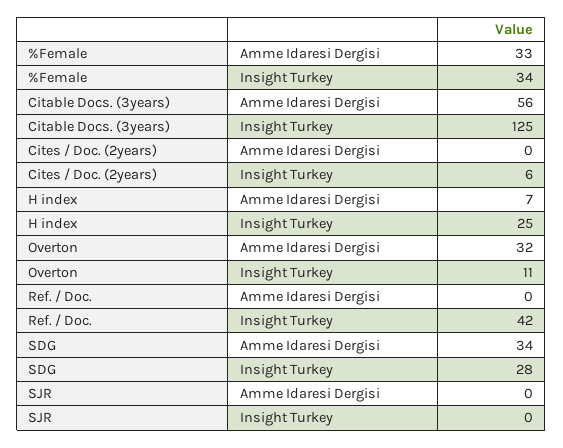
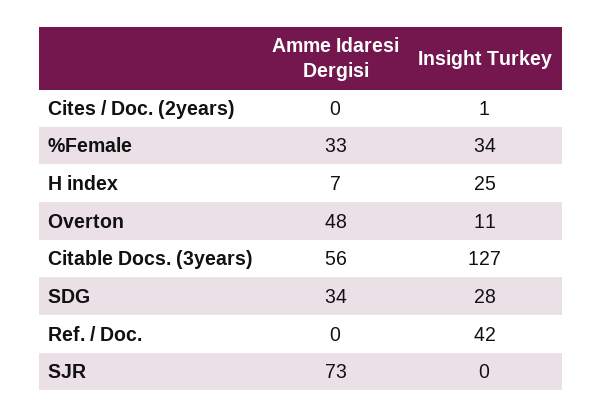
Citable Docs. (3years), Insight Turkey: 125 -> 127
Cites / Doc. (2years), Insight Turkey: 6 -> 1
Overton, Amme Idaresi Dergisi: 32 -> 48
SJR, Amme Idaresi Dergisi: 0 -> 73

